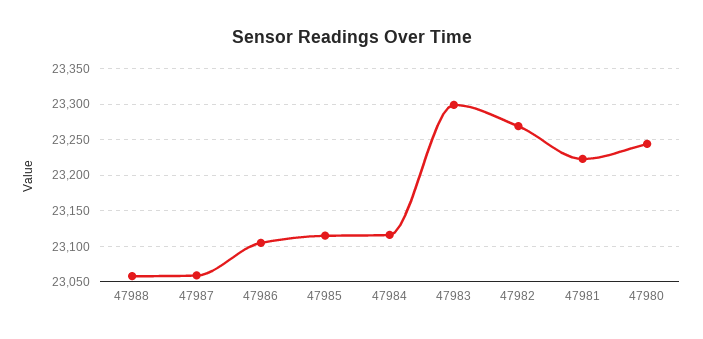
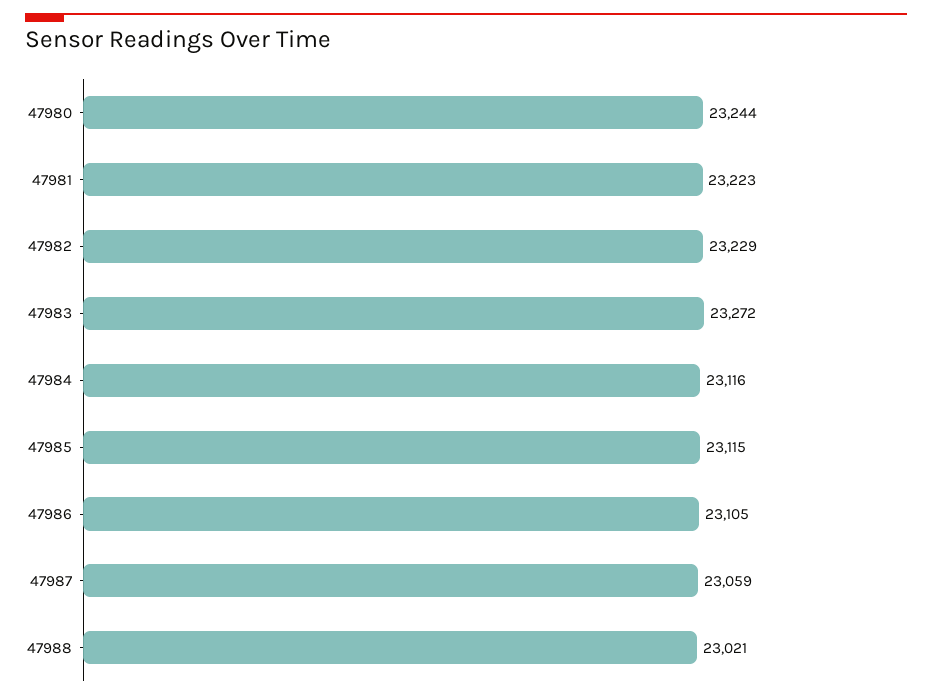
47988: 23060 -> 23021
47983: 23300 -> 23272
47982: 23270 -> 23229

